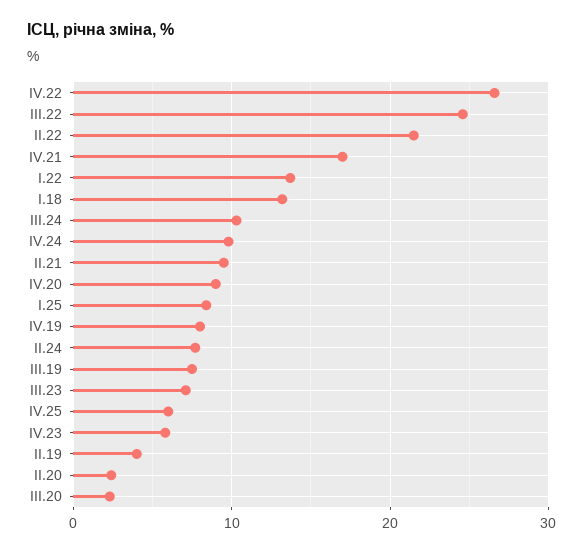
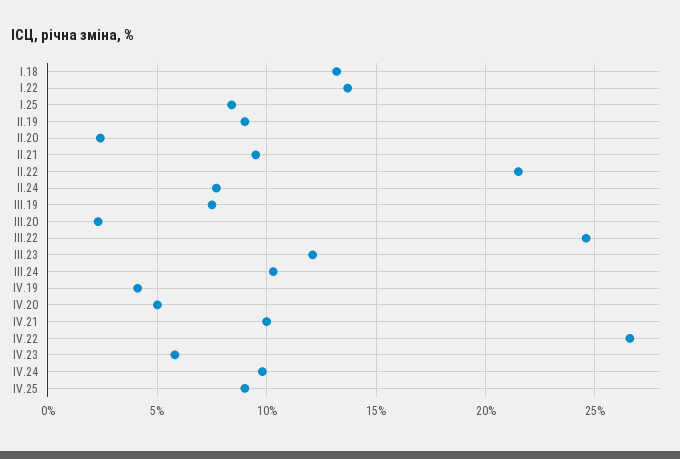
IV.21: 17 -> 10
IV.20: 9 -> 5
IV.19: 8 -> 4
III.23: 7 -> 12
IV.25: 6 -> 9
II.19: 4 -> 9

